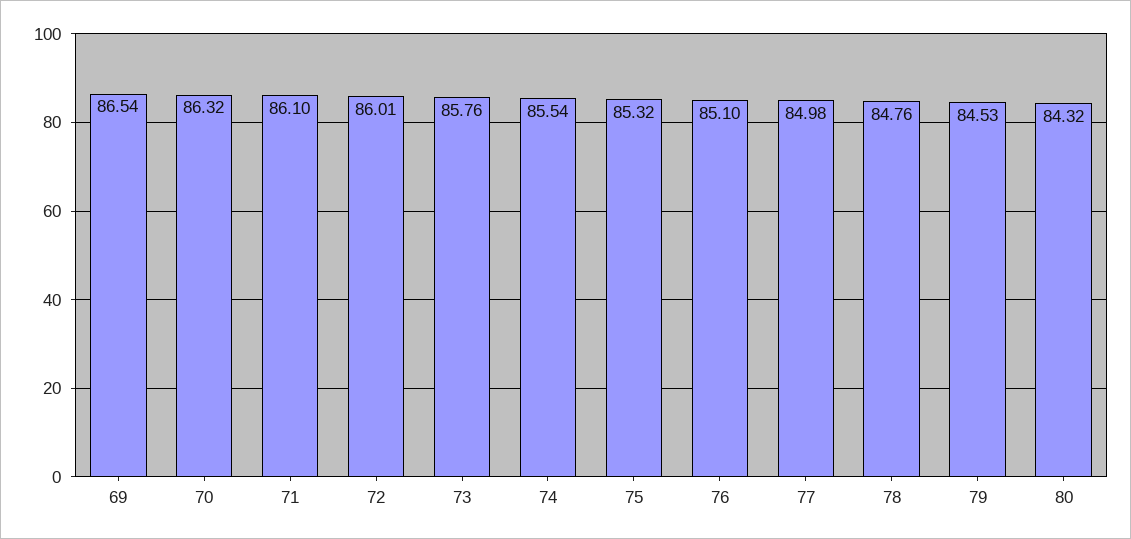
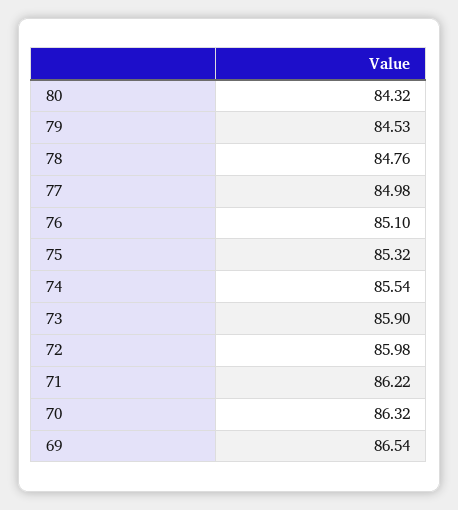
71: 86.1 -> 86.22
72: 86.01 -> 85.98
73: 85.76 -> 85.9

